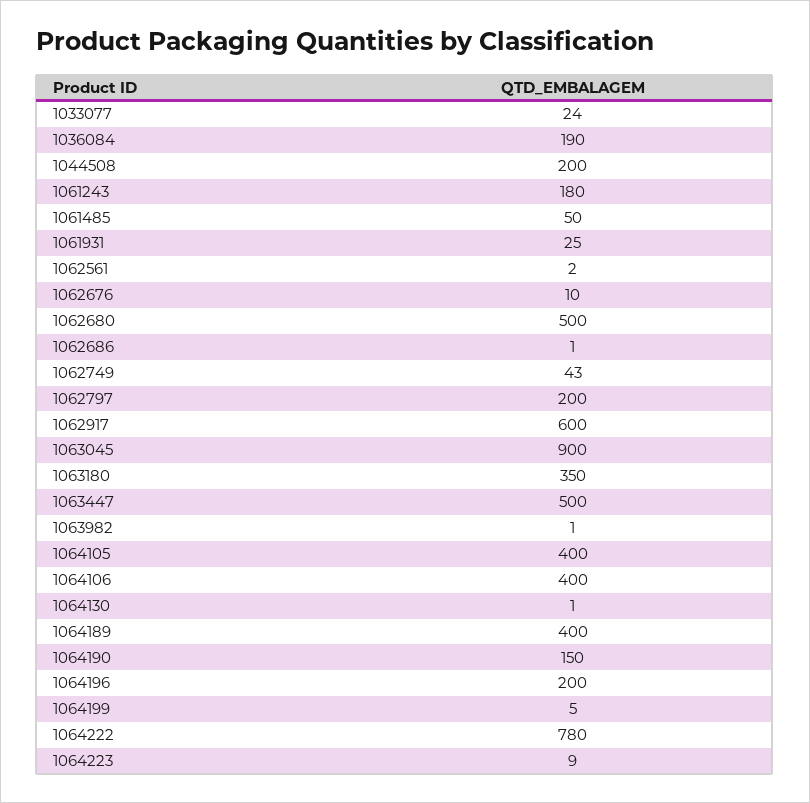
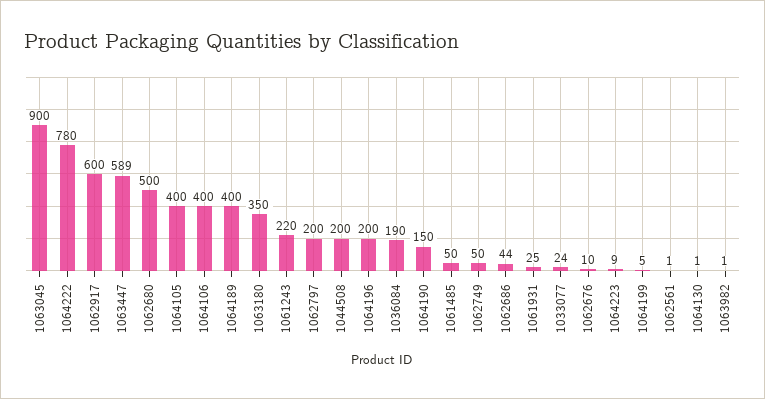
1061243: 180 -> 220
1062561: 2 -> 1
1062686: 1 -> 44
1062749: 43 -> 50
1063447: 500 -> 589

